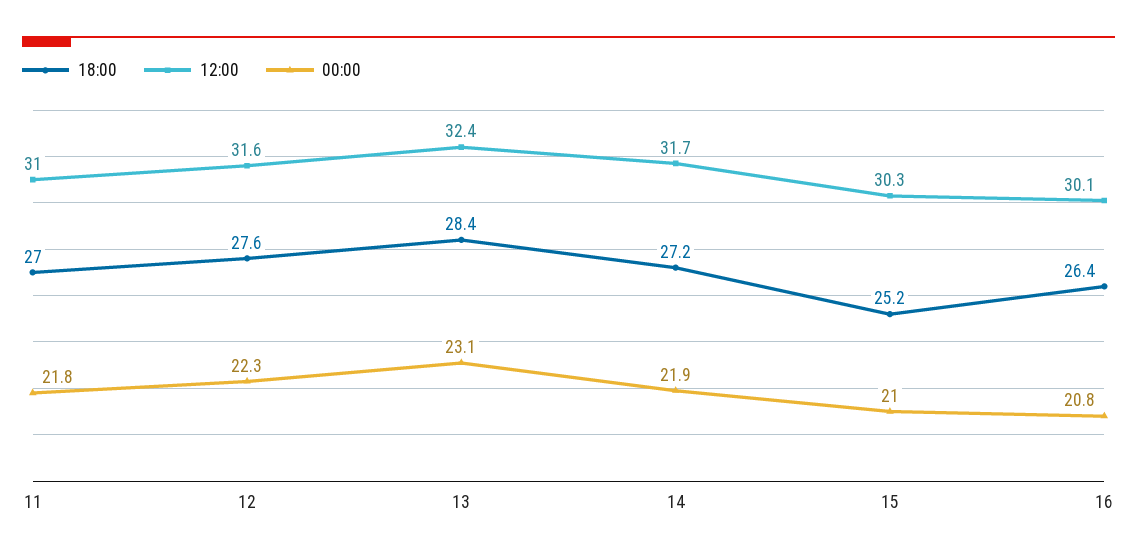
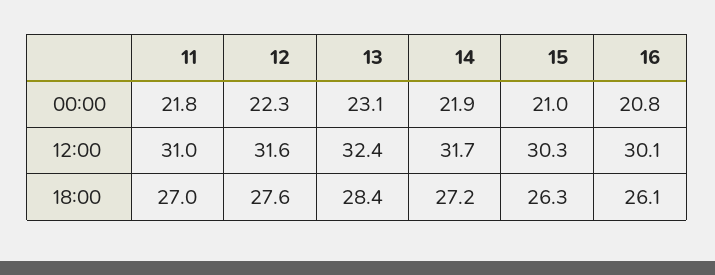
18:00, 15: 25.2 -> 26.3
18:00, 16: 26.4 -> 26.1

